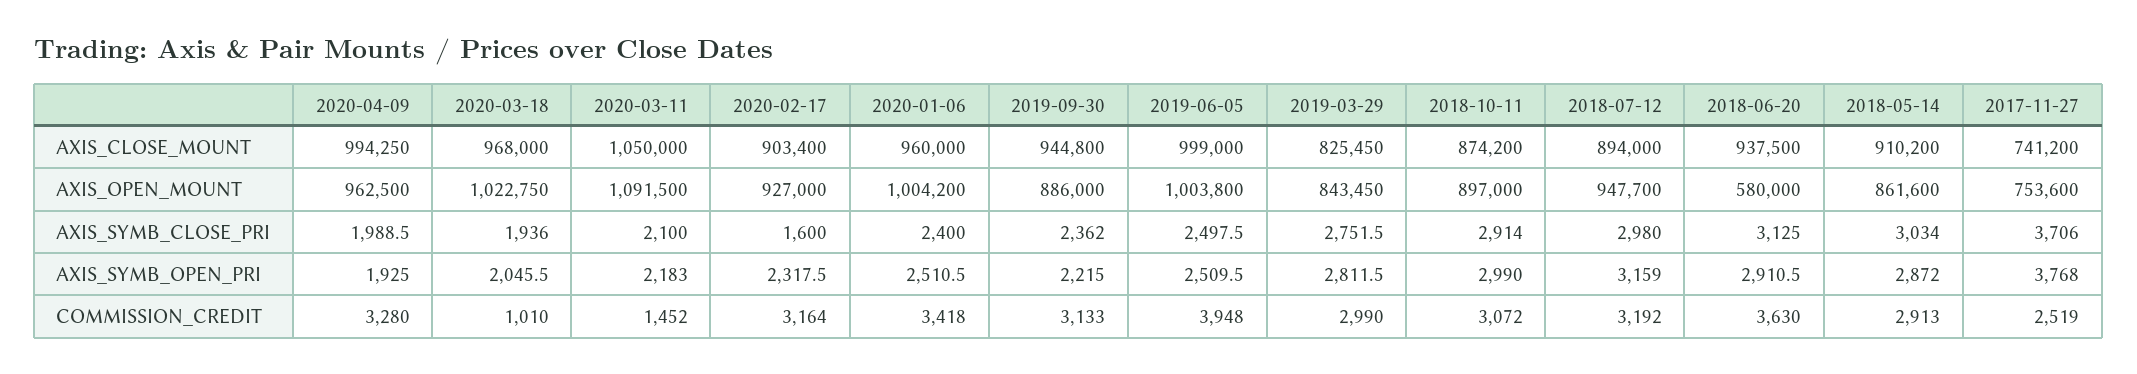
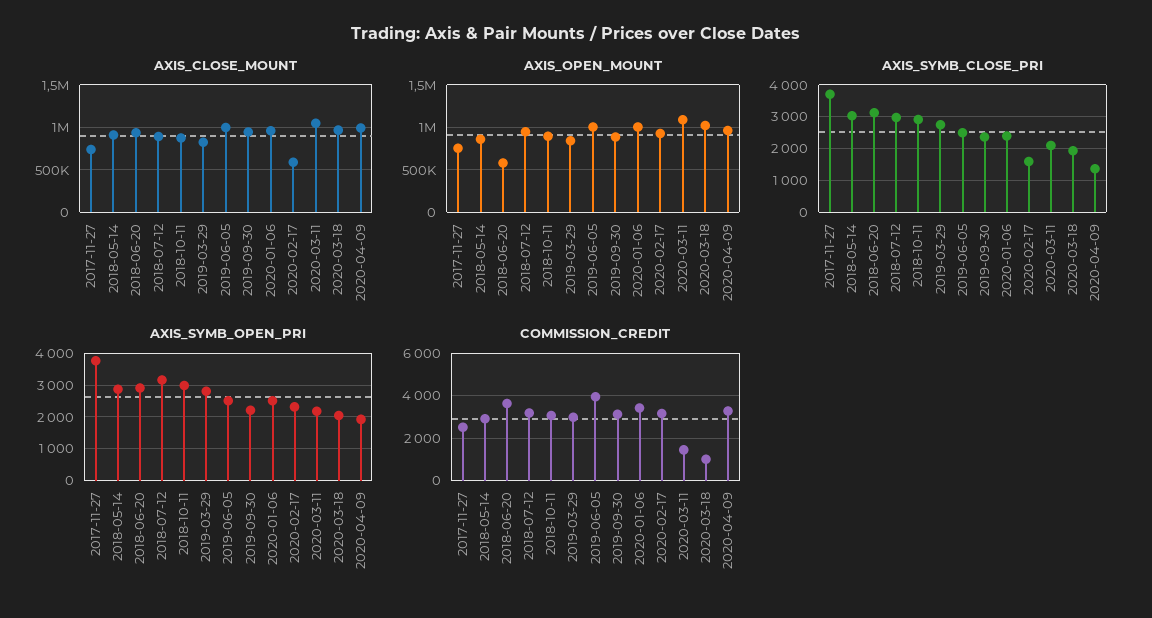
AXIS_CLOSE_MOUNT, 2020-02-17: 903400 -> 600000
AXIS_SYMB_CLOSE_PRI, 2020-04-09: 1988.5 -> 1400

